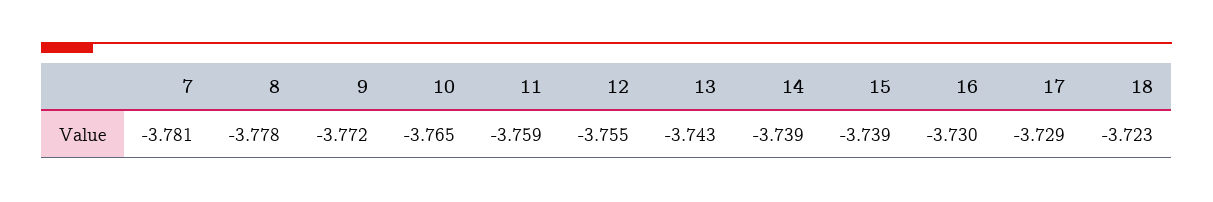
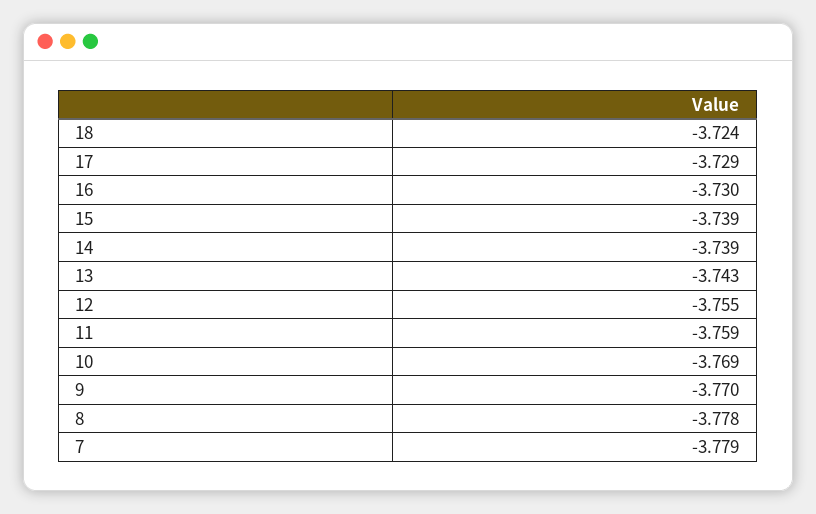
7: -3.781 -> -3.779
9: -3.772 -> -3.77
10: -3.765 -> -3.769
18: -3.723 -> -3.724

